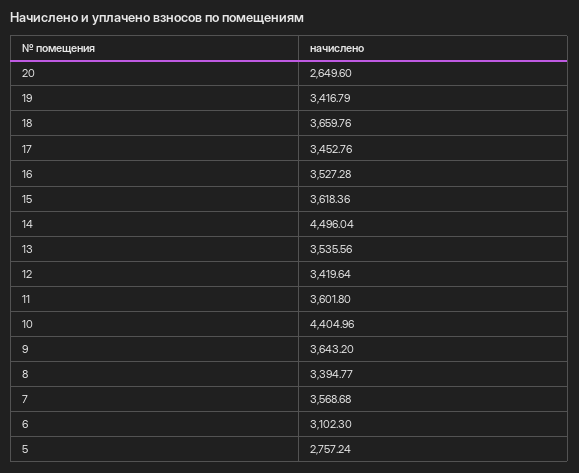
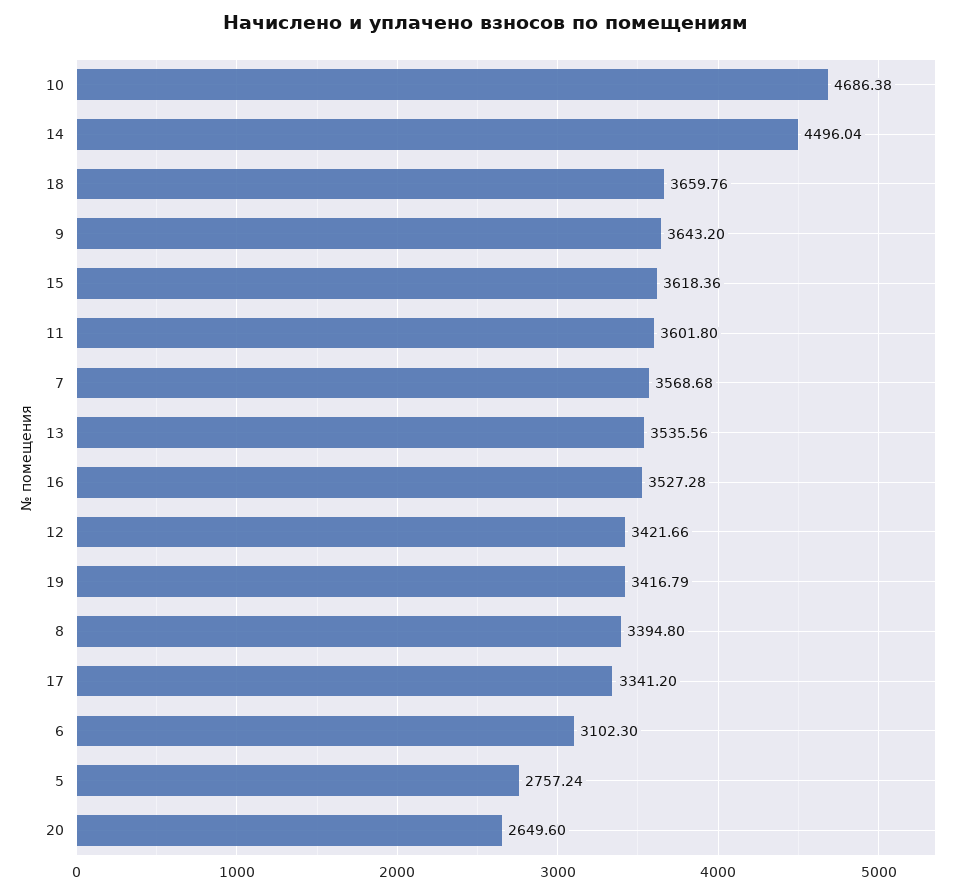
17: 3452.76 -> 3341.2
12: 3419.64 -> 3421.66
10: 4404.96 -> 4686.38
8: 3394.77 -> 3394.8

